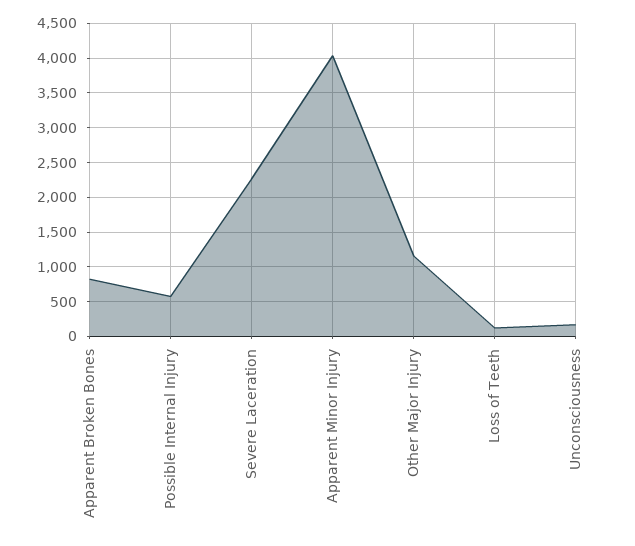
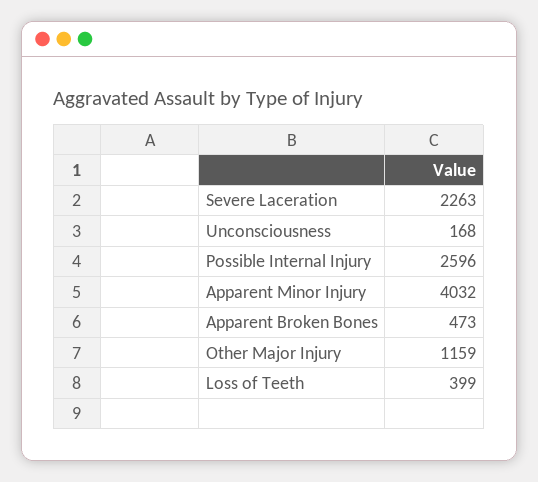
Apparent Broken Bones: 800 -> 473
Possible Internal Injury: 600 -> 2596
Loss of Teeth: 100 -> 399

